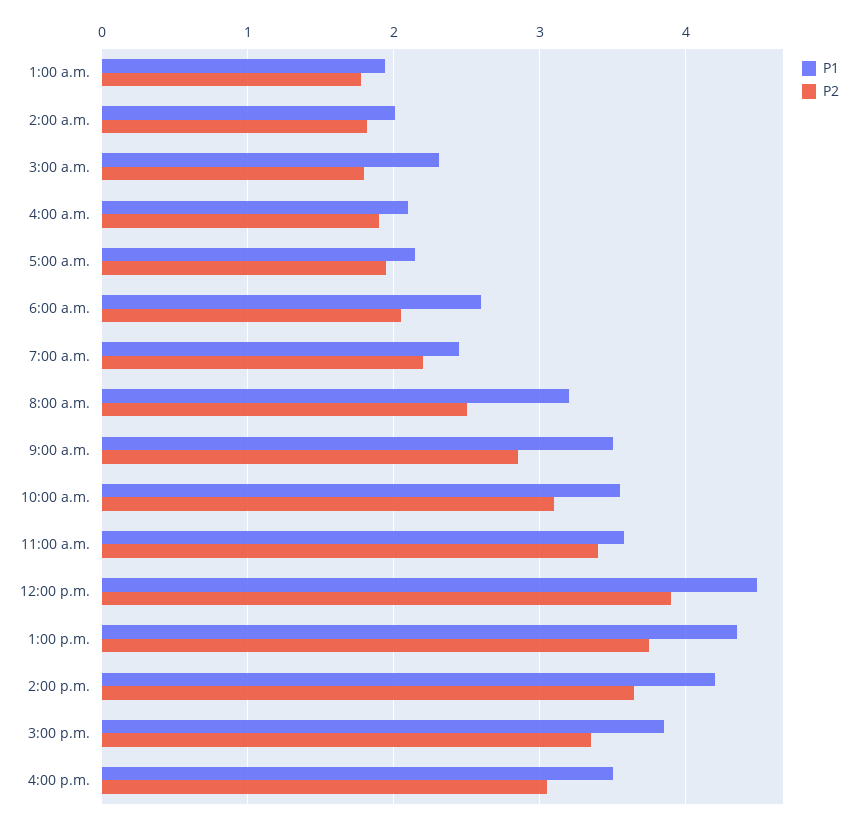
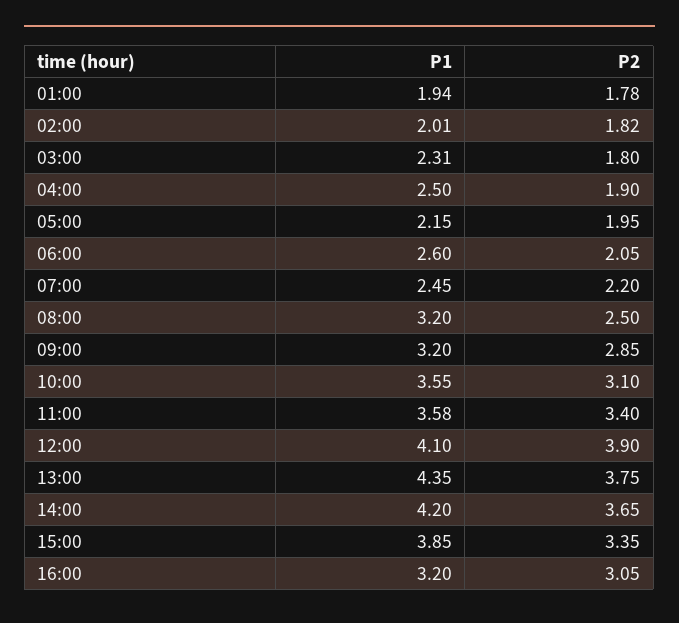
P1, 4:00 a.m.: 2.1 -> 2.5
P1, 9:00 a.m.: 3.5 -> 3.2
P1, 12:00 p.m.: 4.5 -> 4.1
P1, 4:00 p.m.: 3.5 -> 3.2

